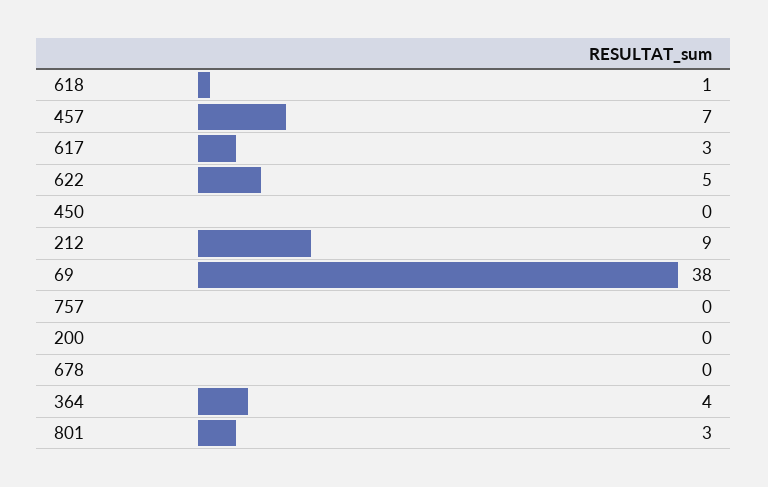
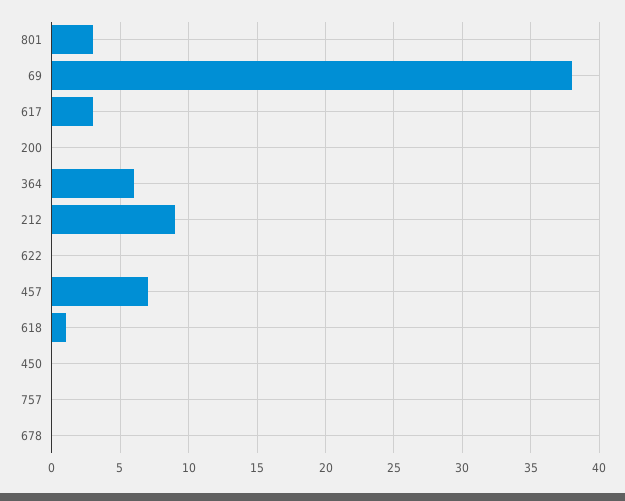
622: 5 -> 0
364: 4 -> 6

